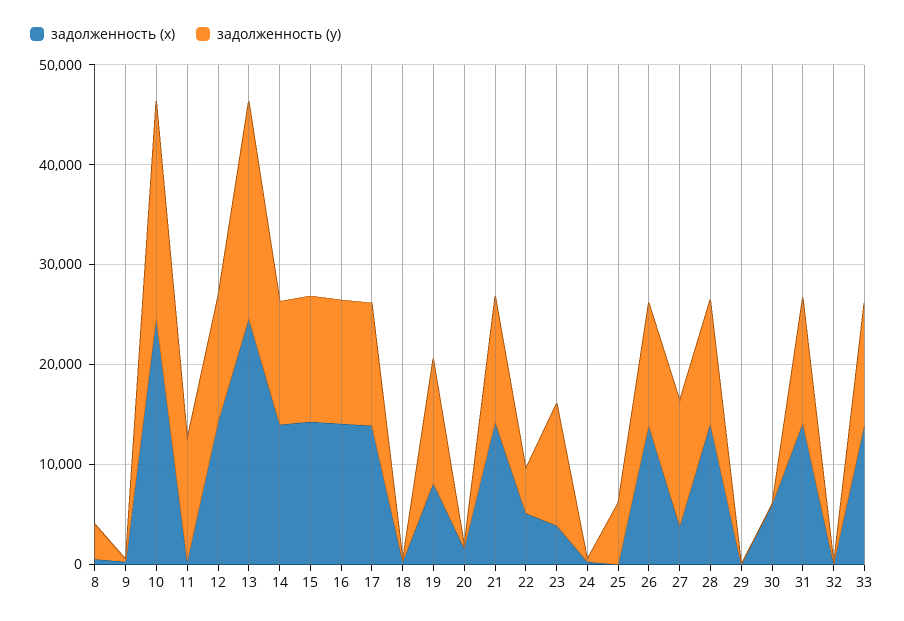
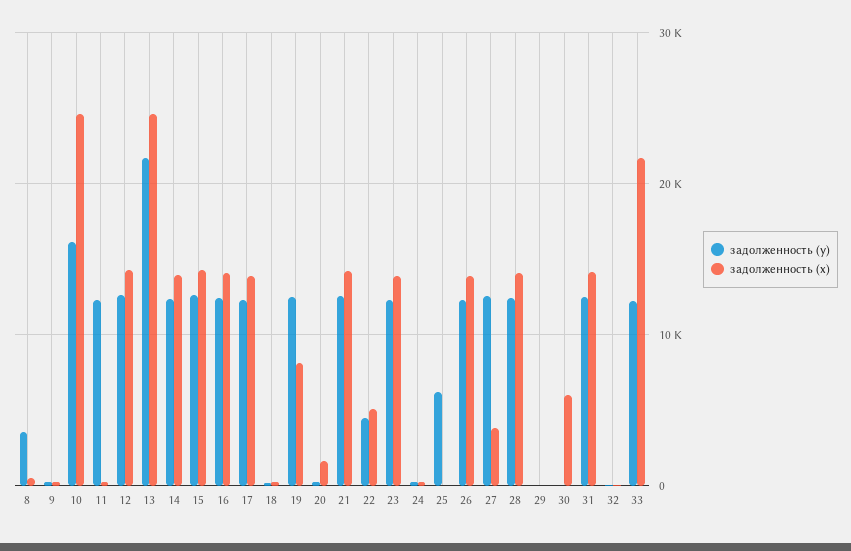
задолженность (y), 10: 22000 -> 16000
задолженность (x), 23: 4000 -> 14000
задолженность (x), 33: 14000 -> 22000

